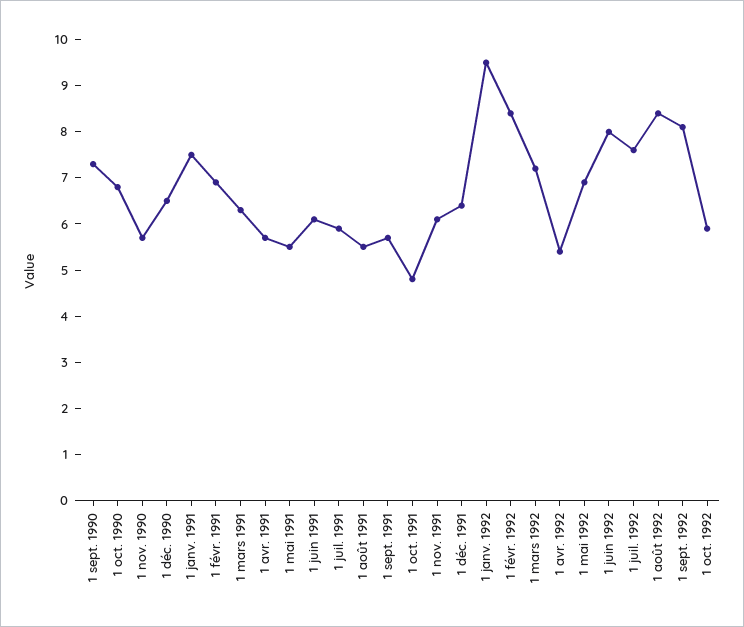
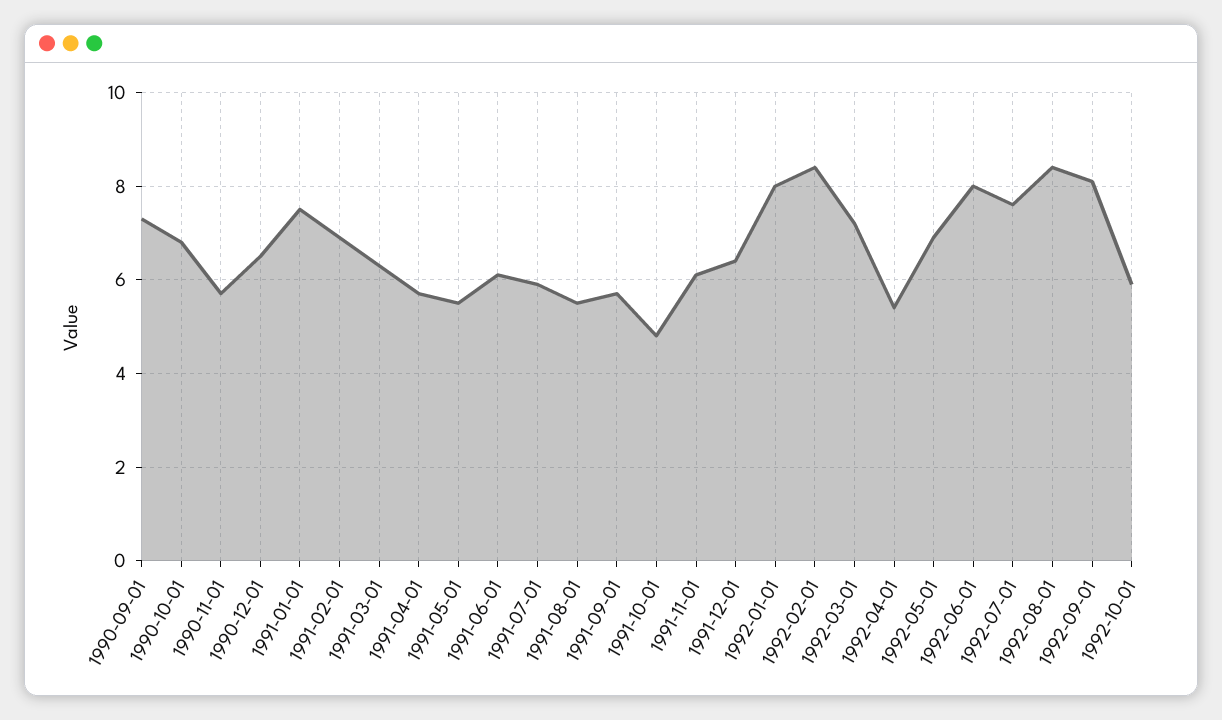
1 janv. 1992: 9.5 -> 8

